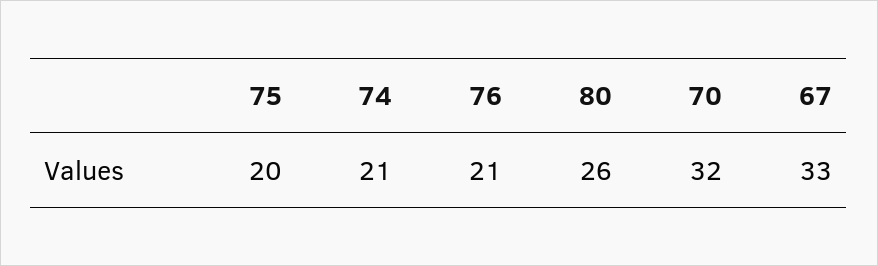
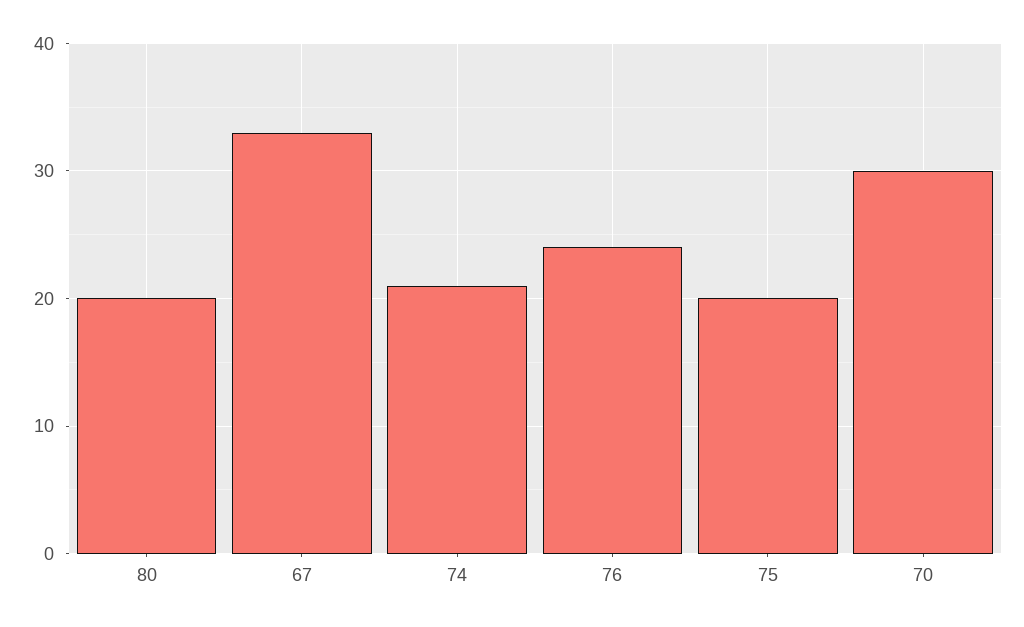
76: 21 -> 24
80: 26 -> 20
70: 32 -> 30

